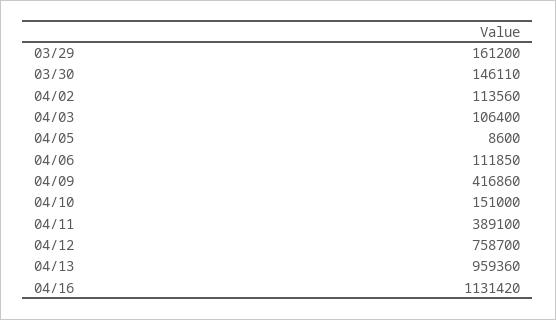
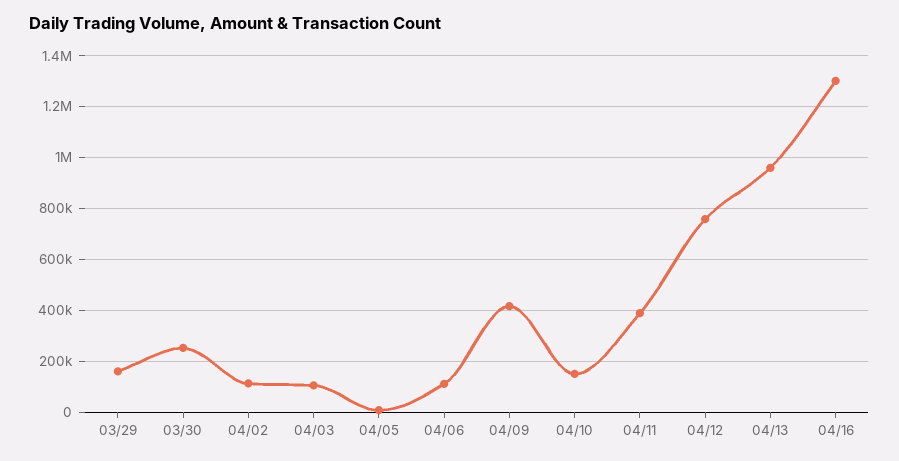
03/30: 146110 -> 250000
04/16: 1131420 -> 1300000

